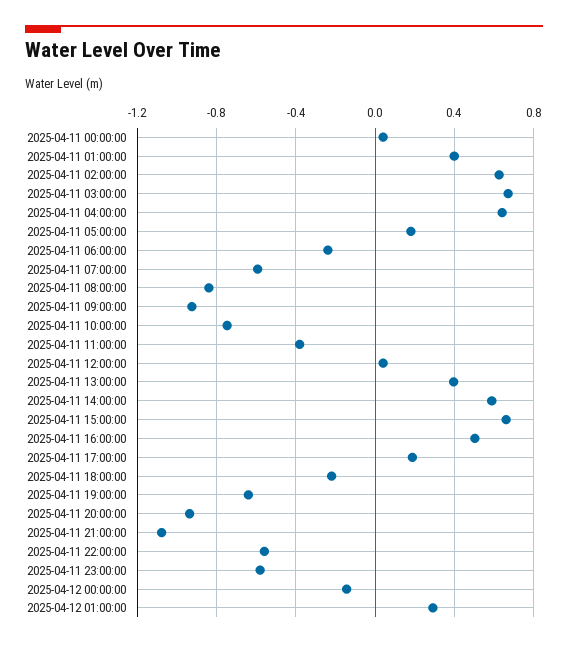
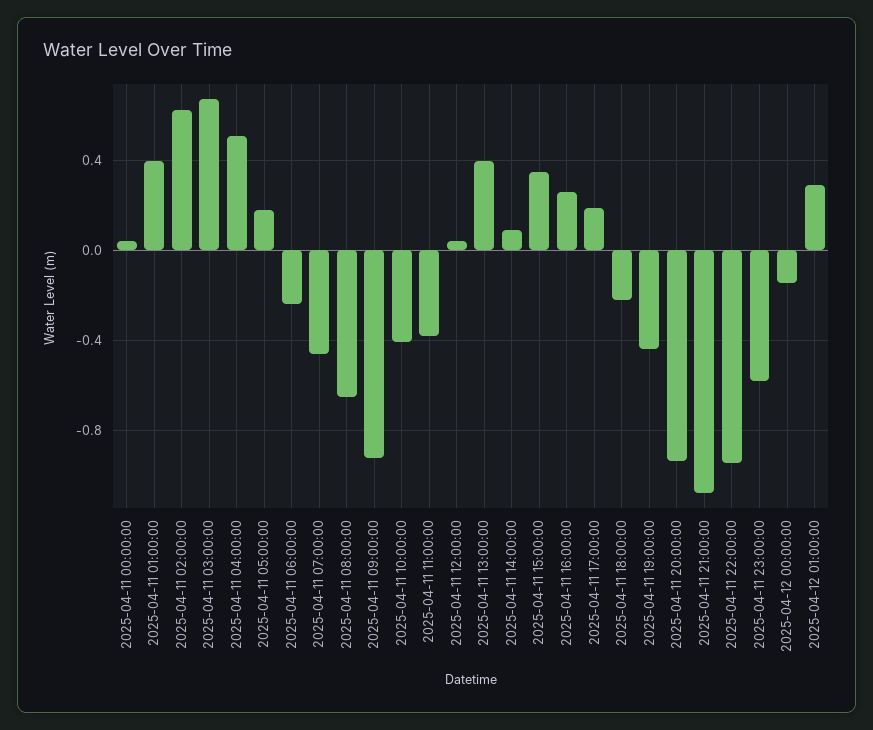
2025-04-11 04:00:00: 0.65 -> 0.5
2025-04-11 07:00:00: -0.6 -> -0.45
2025-04-11 08:00:00: -0.85 -> -0.65
2025-04-11 10:00:00: -0.75 -> -0.4
2025-04-11 14:00:00: 0.6 -> 0.1
2025-04-11 15:00:00: 0.65 -> 0.35
2025-04-11 16:00:00: 0.5 -> 0.25
2025-04-11 19:00:00: -0.65 -> -0.45
2025-04-11 22:00:00: -0.55 -> -0.95

